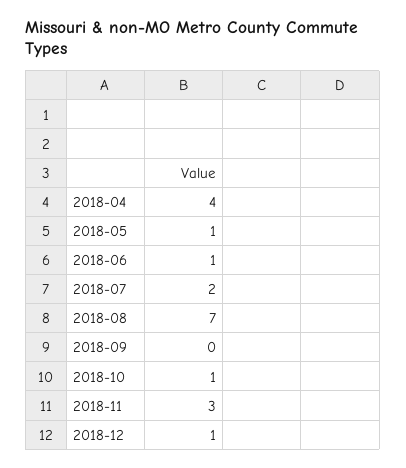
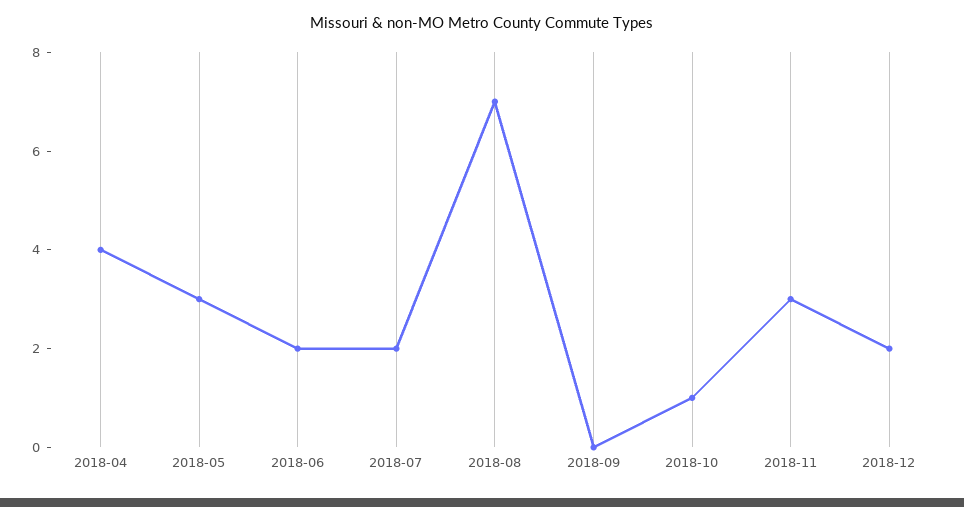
2018-05: 1 -> 3
2018-06: 1 -> 2
2018-12: 1 -> 2

